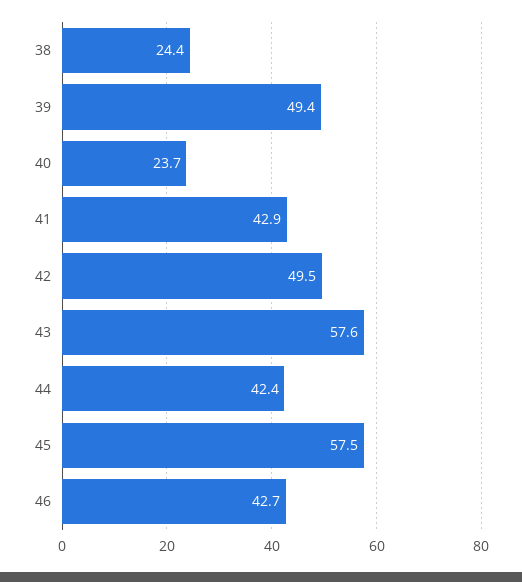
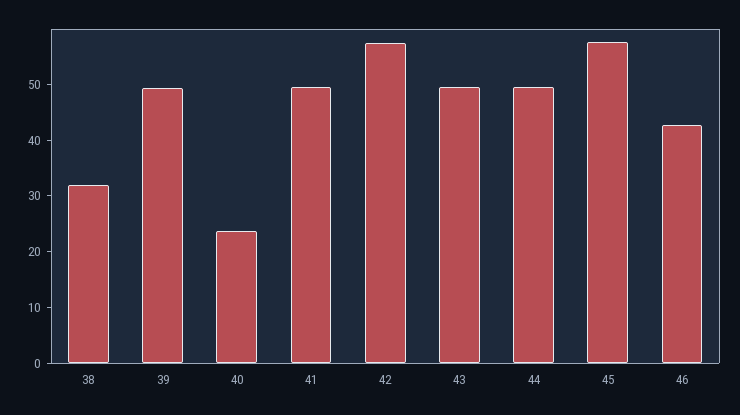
38: 24.4 -> 32
41: 42.9 -> 50
42: 49.5 -> 58
43: 57.6 -> 50
44: 42.4 -> 50

